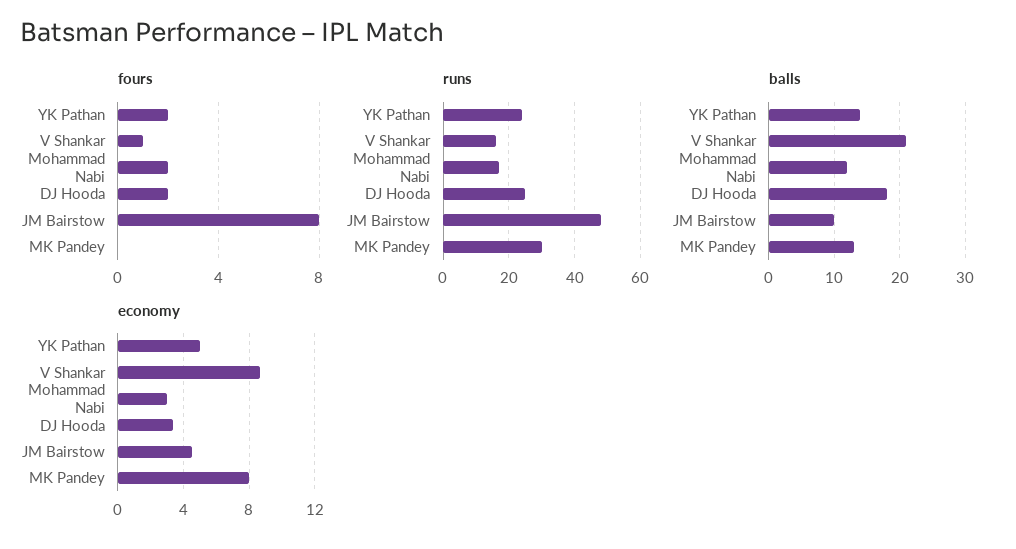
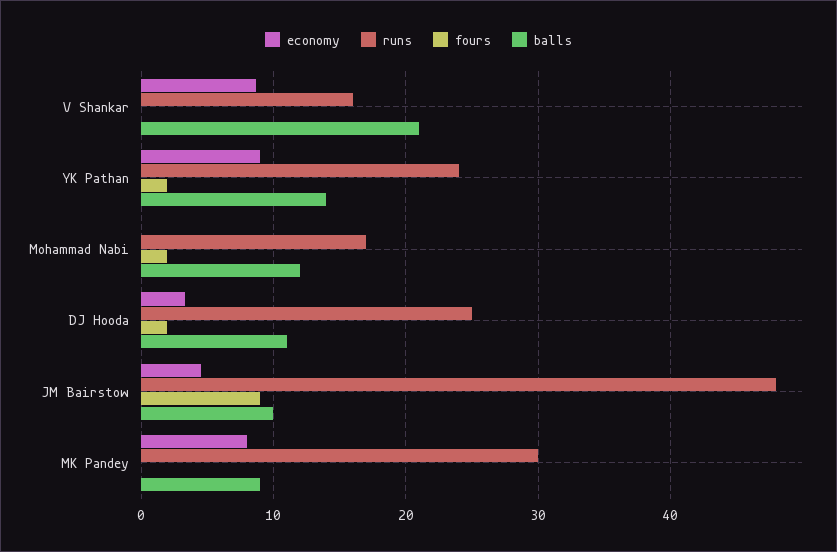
fours, V Shankar: 1 -> 0
fours, JM Bairstow: 8 -> 9
balls, DJ Hooda: 18 -> 11
balls, MK Pandey: 13 -> 9
economy, YK Pathan: 5 -> 9
economy, Mohammad Nabi: 3 -> 0

